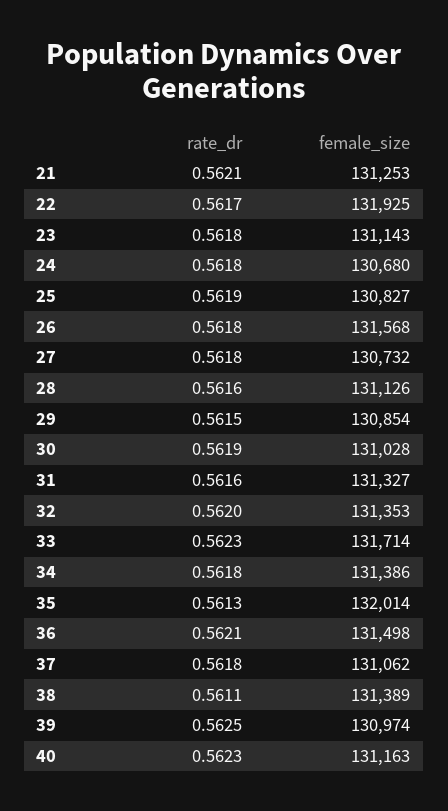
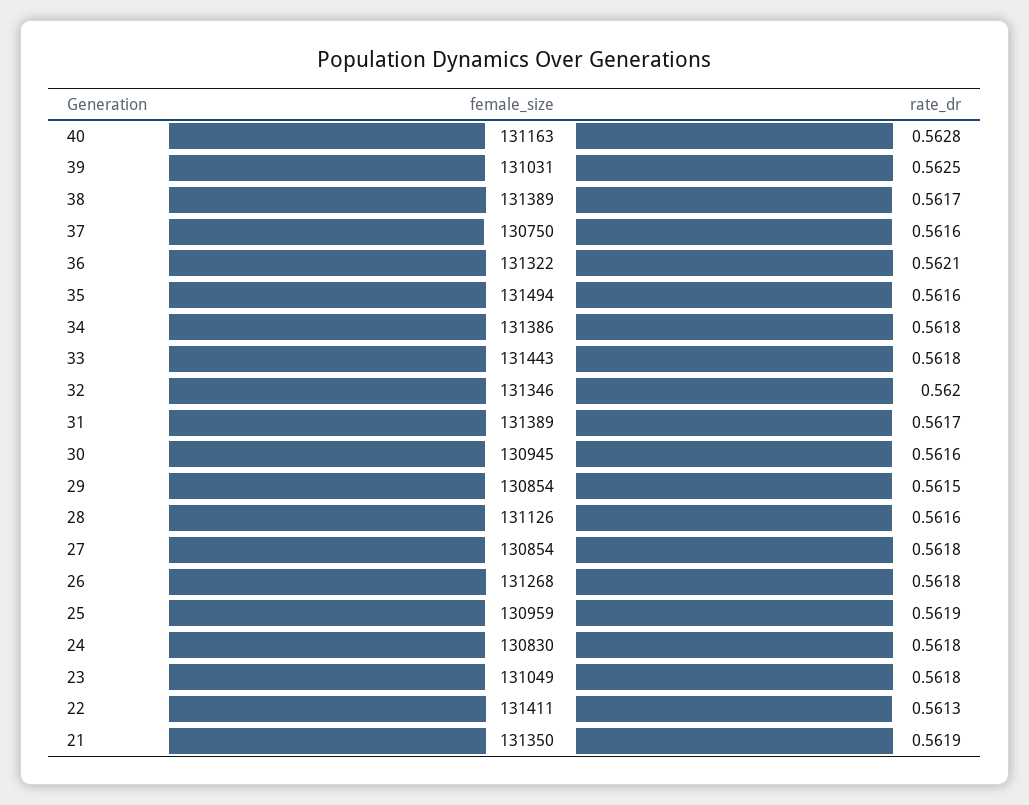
rate_dr, 21: 0.5621 -> 0.5619
female_size, 21: 131253 -> 131350
rate_dr, 22: 0.5617 -> 0.5613
female_size, 22: 131925 -> 131411
female_size, 23: 131143 -> 131049
female_size, 24: 130680 -> 130830
female_size, 25: 130827 -> 130959
female_size, 26: 131568 -> 131268
female_size, 27: 130732 -> 130854
rate_dr, 30: 0.5619 -> 0.5616
female_size, 30: 131028 -> 130945
rate_dr, 31: 0.5616 -> 0.5617
female_size, 31: 131327 -> 131389
female_size, 32: 131353 -> 131346
rate_dr, 33: 0.5623 -> 0.5618
female_size, 33: 131714 -> 131443
rate_dr, 35: 0.5613 -> 0.5616
female_size, 35: 132014 -> 131494
female_size, 36: 131498 -> 131322
rate_dr, 37: 0.5618 -> 0.5616
female_size, 37: 131062 -> 130750
rate_dr, 38: 0.5611 -> 0.5617
female_size, 39: 130974 -> 131031
rate_dr, 40: 0.5623 -> 0.5628

